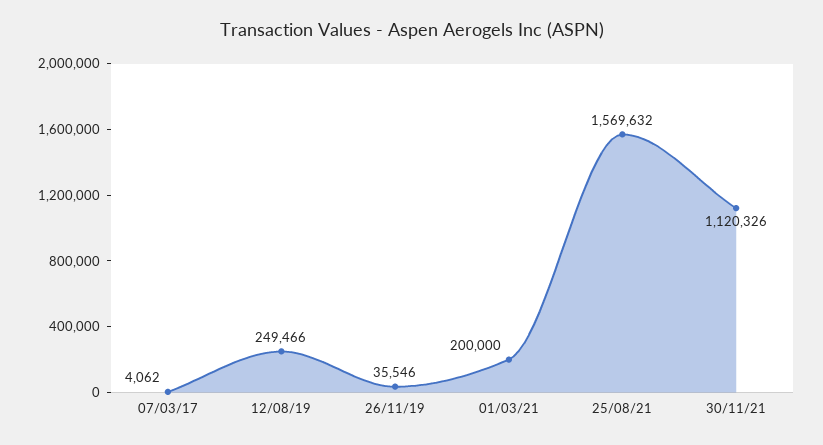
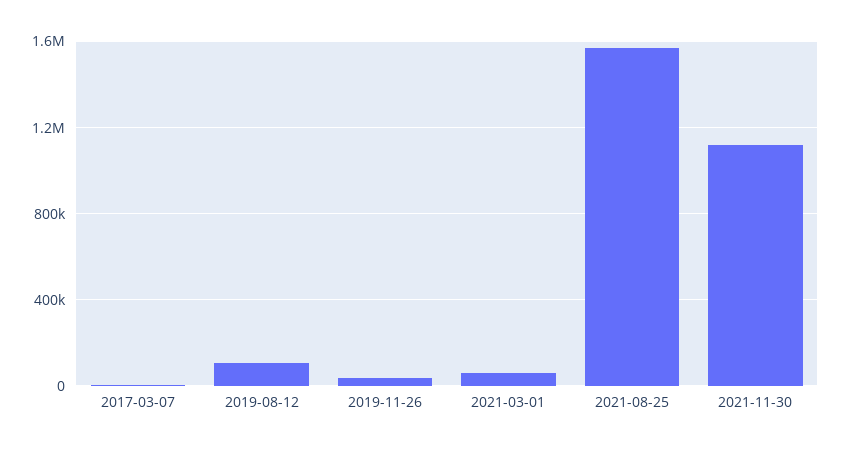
12/08/19: 249466 -> 100000
01/03/21: 200000 -> 50000

